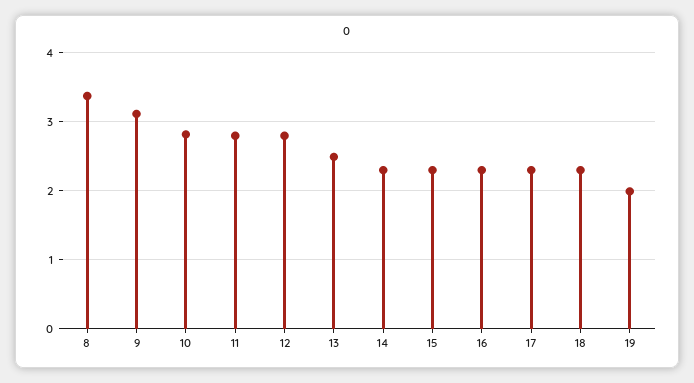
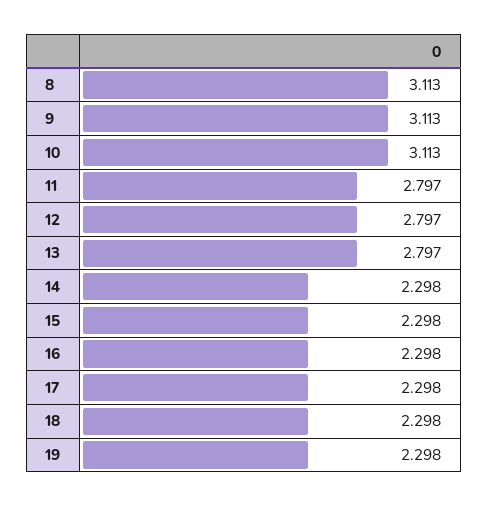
8: 3.4 -> 3.113
10: 2.8 -> 3.113
13: 2.5 -> 2.797
19: 2 -> 2.298

